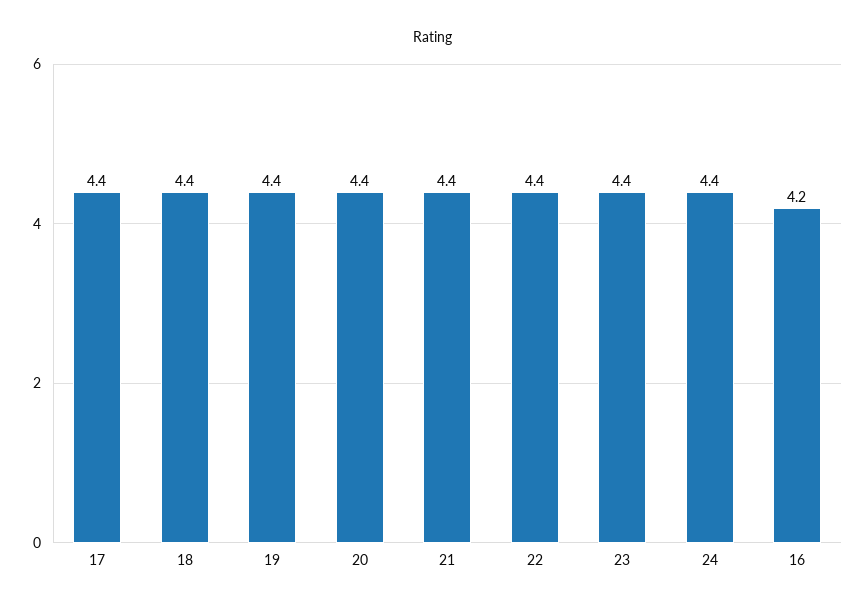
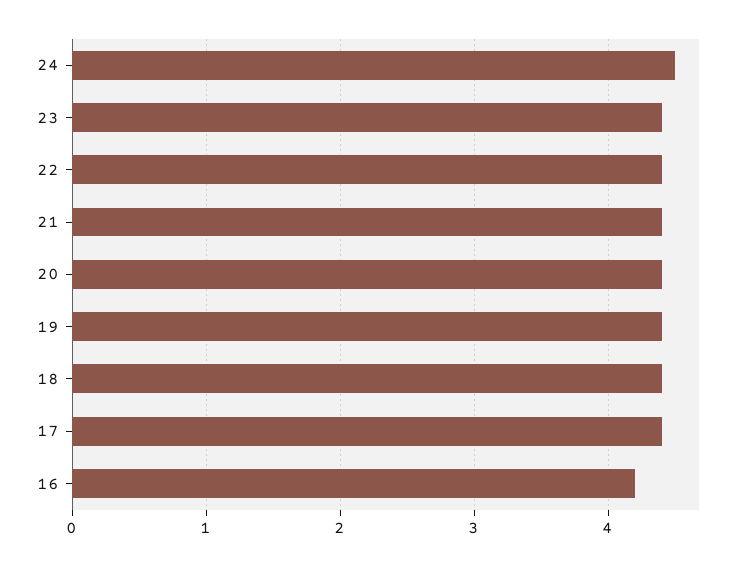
24: 4.4 -> 4.5

